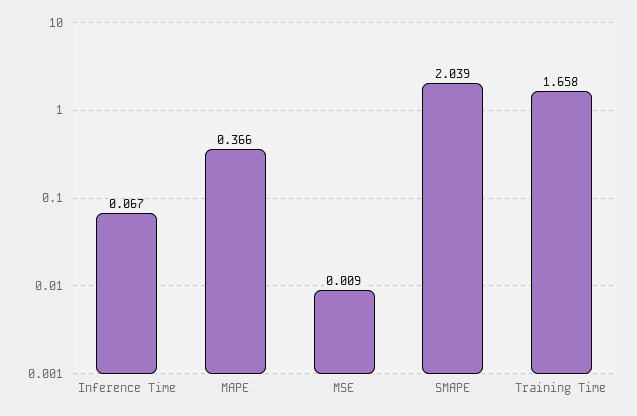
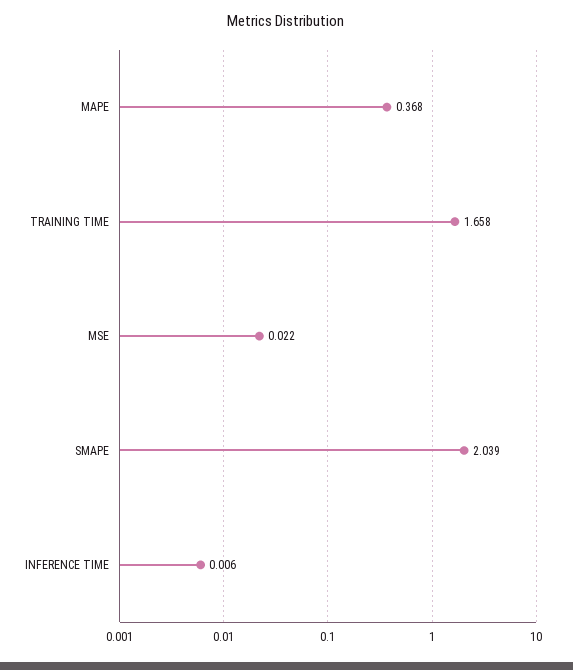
Inference Time: 0.067 -> 0.006
MAPE: 0.366 -> 0.368
MSE: 0.009 -> 0.022

